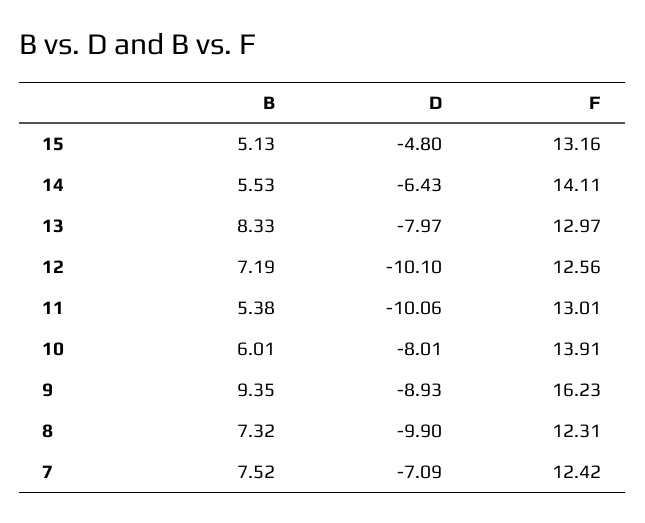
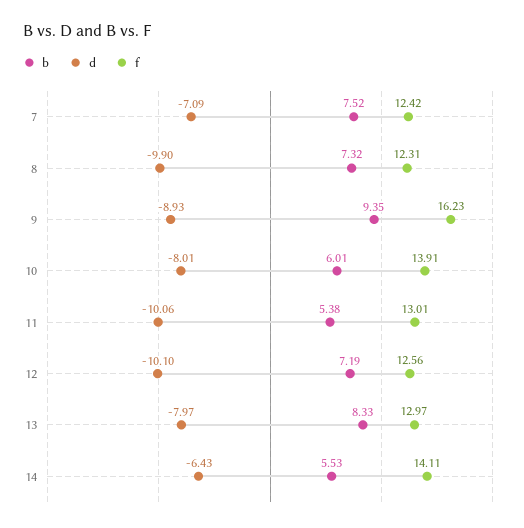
B, 15: 5.13 -> none
D, 15: -4.8 -> none
F, 15: 13.16 -> none

